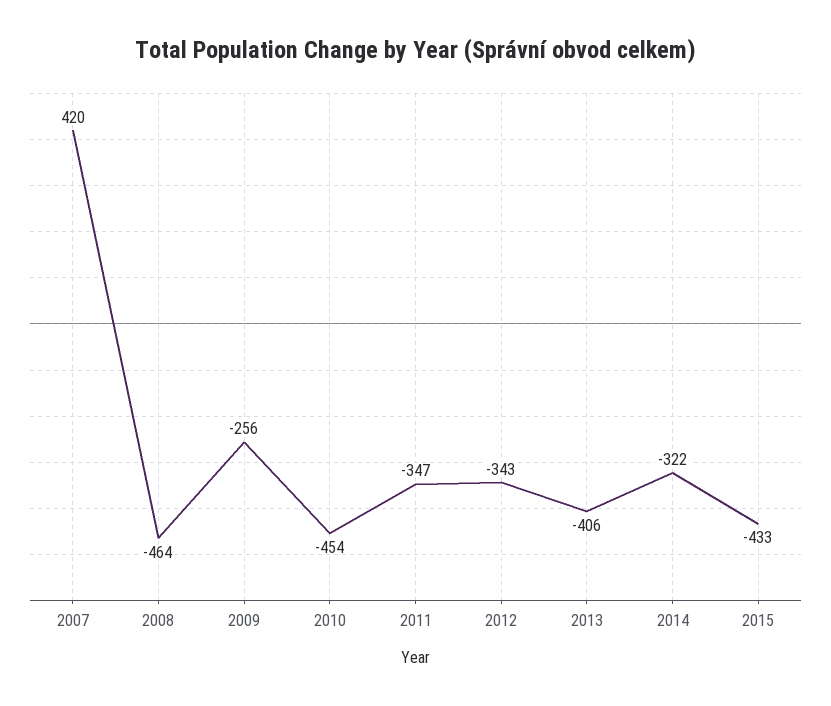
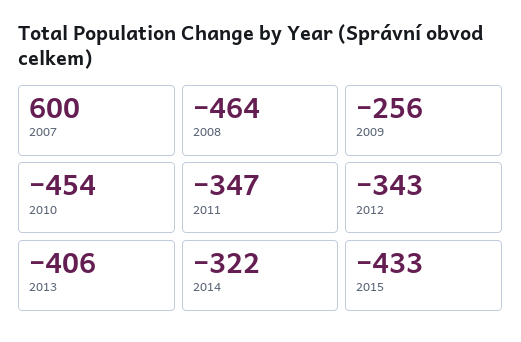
2007: 420 -> 600

